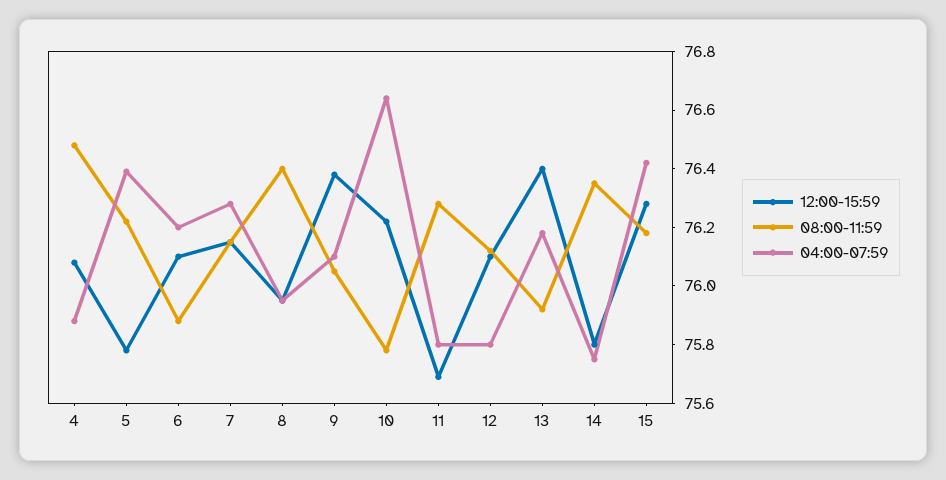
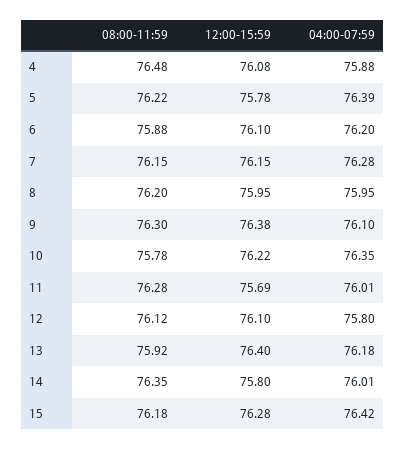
08:00-11:59, 8: 76.4 -> 76.2
08:00-11:59, 9: 76.05 -> 76.3
04:00-07:59, 10: 76.65 -> 76.35
04:00-07:59, 11: 75.8 -> 76.01
04:00-07:59, 14: 75.75 -> 76.01

